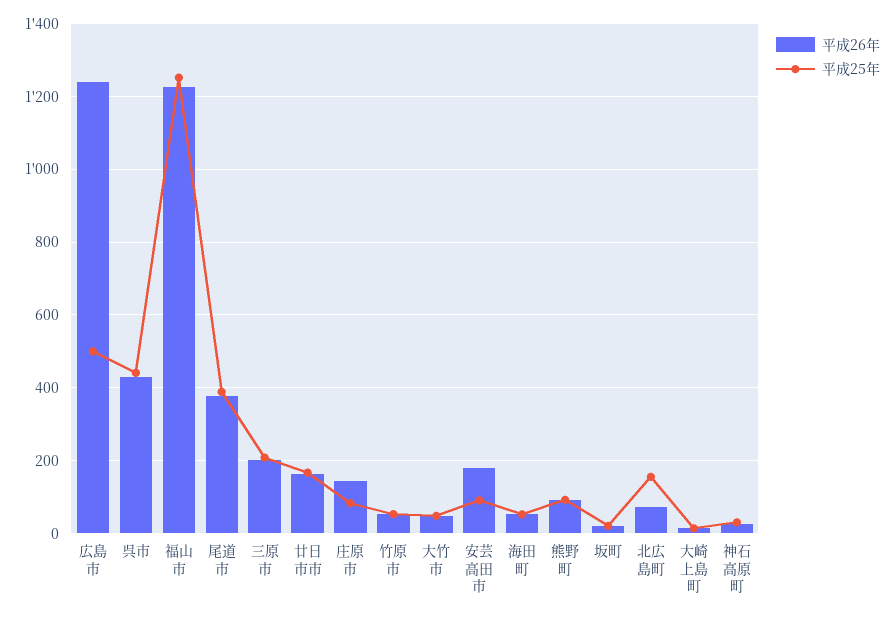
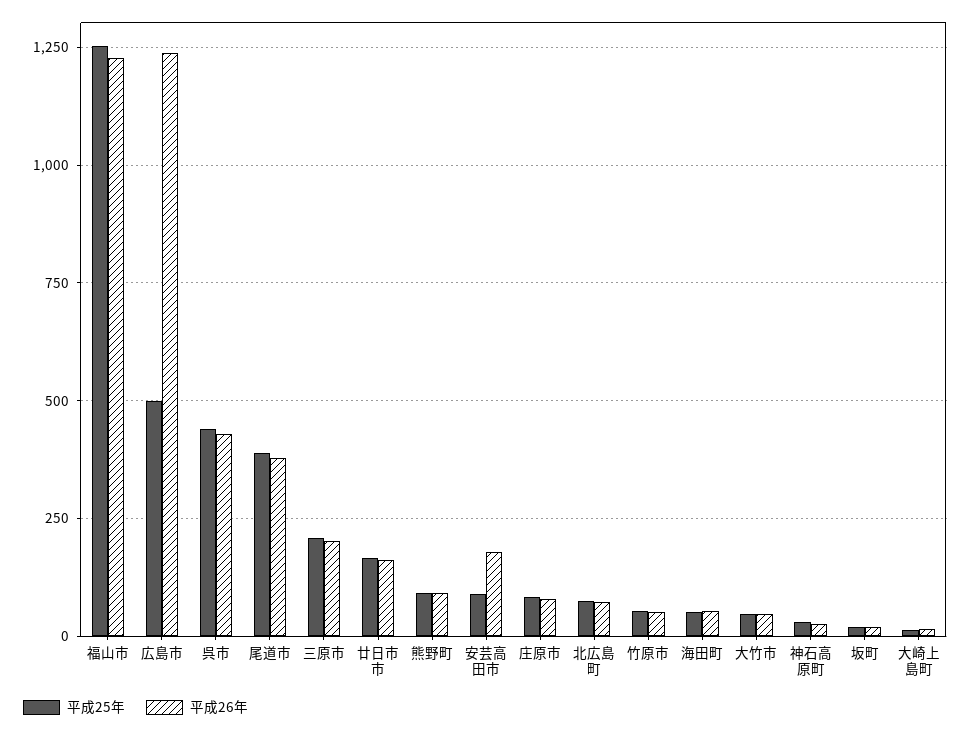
平成26年, 庄原市: 140 -> 75
平成25年, 北広島町: 160 -> 75

